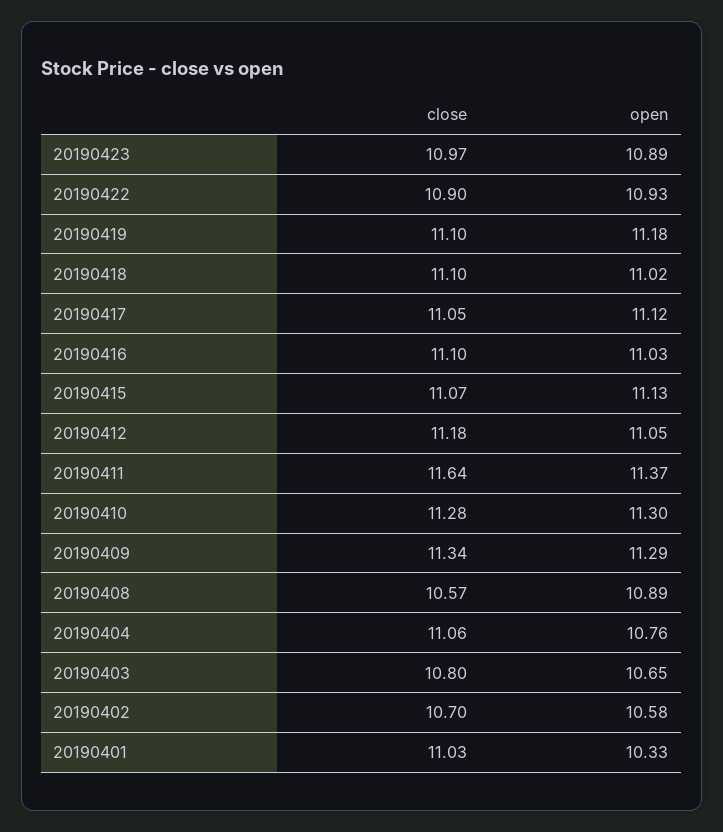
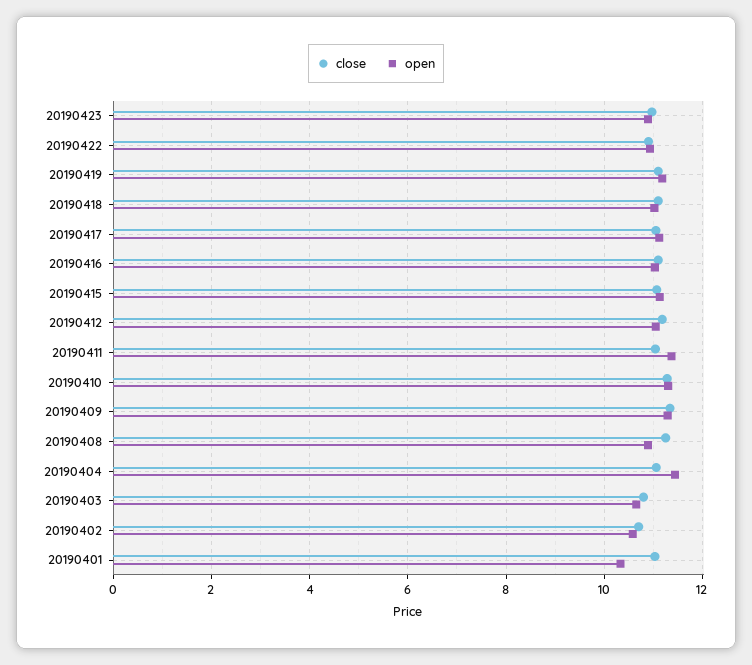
close, 20190411: 11.64 -> 11
close, 20190408: 10.57 -> 11.2
open, 20190404: 10.76 -> 11.4

